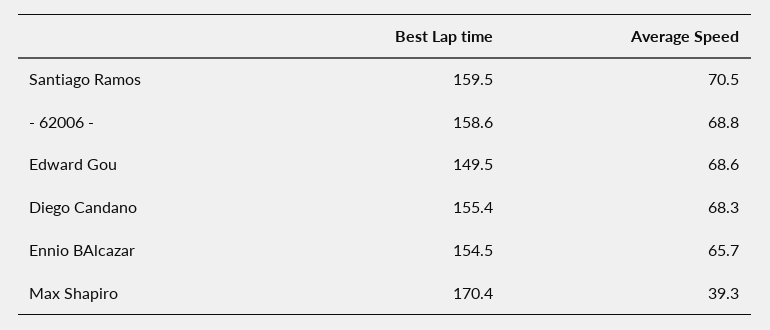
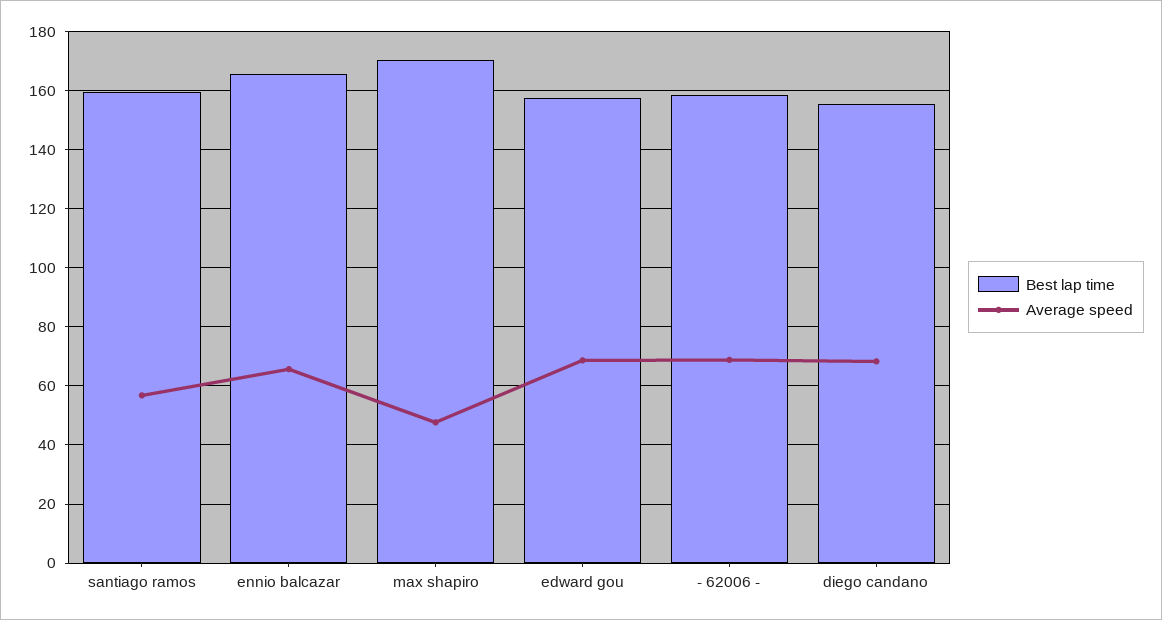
Average Speed, Santiago Ramos: 70.5 -> 57.5
Best Lap time, Edward Gou: 149.5 -> 157.5
Best Lap time, Ennio BAlcazar: 154.5 -> 165
Average Speed, Max Shapiro: 39.3 -> 47.5

